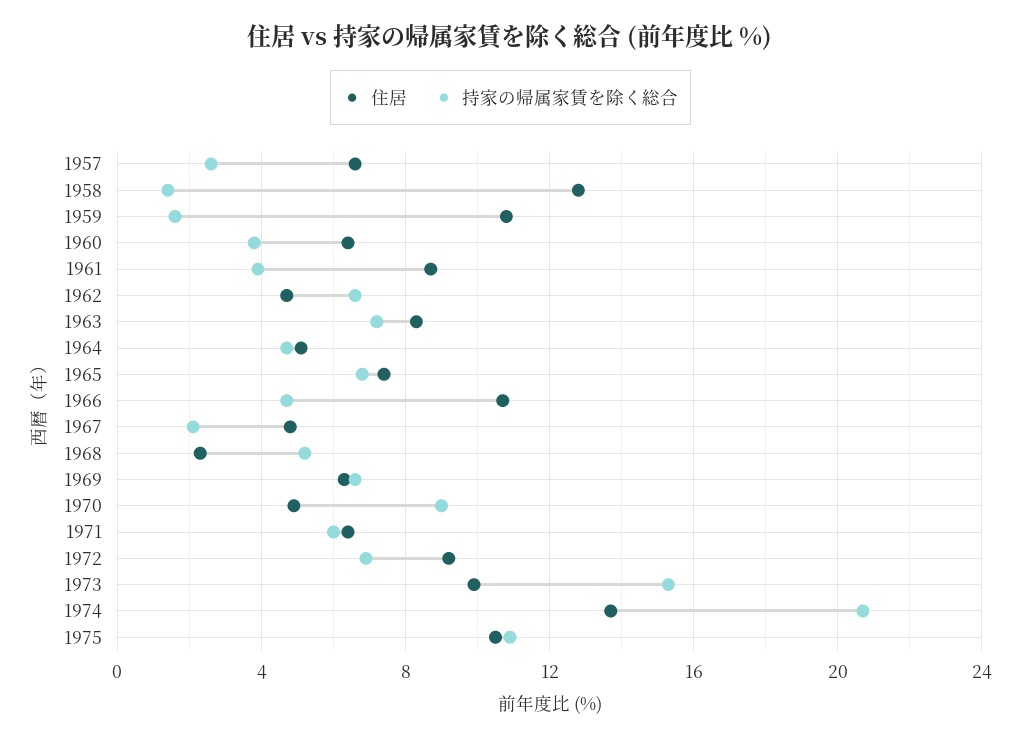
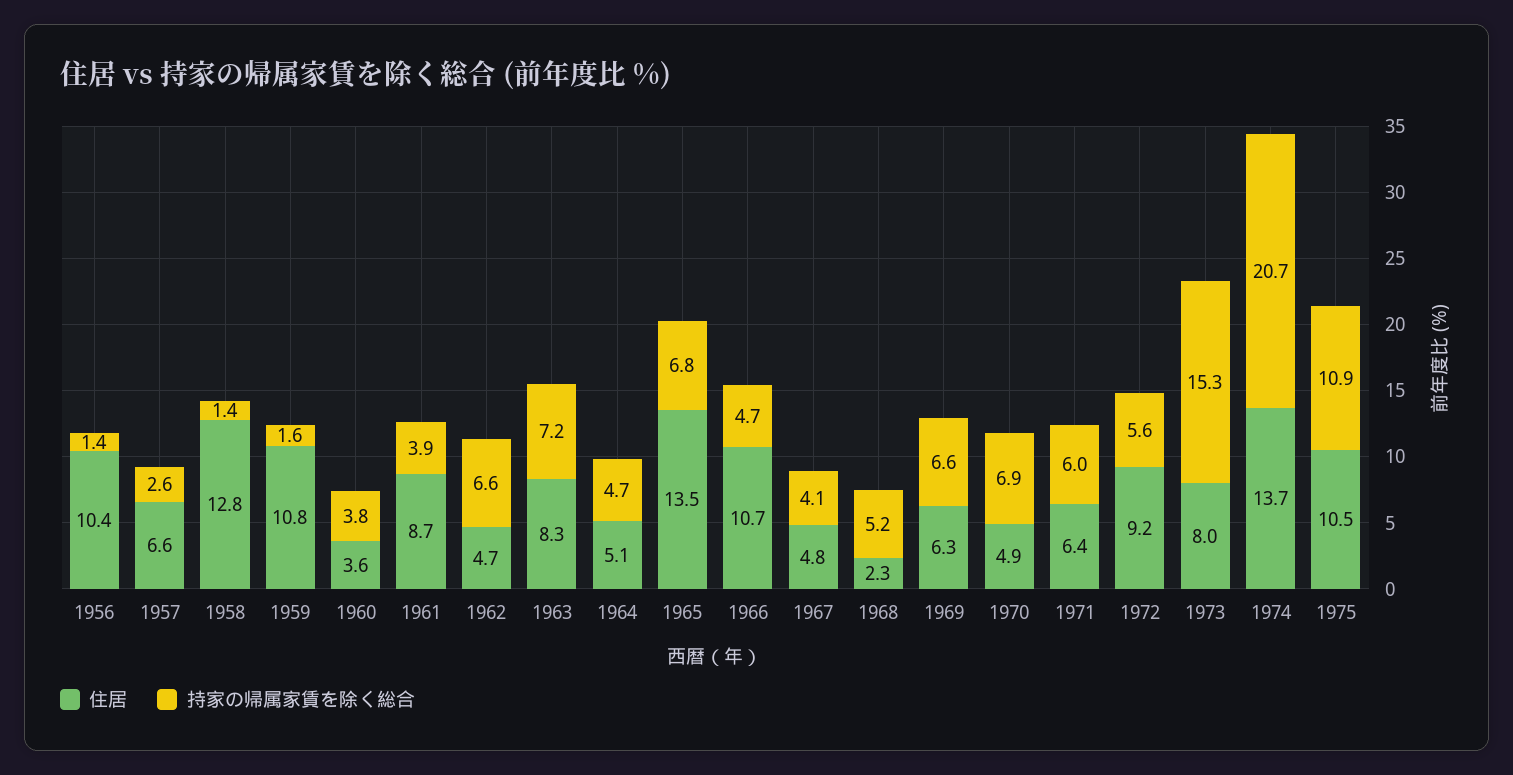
住居, 1960: 6.5 -> 3.6
住居, 1965: 7.5 -> 13.5
持家の帰属家賃を除く総合, 1967: 2 -> 4.1
持家の帰属家賃を除く総合, 1970: 9 -> 6.9
持家の帰属家賃を除く総合, 1972: 7 -> 5.6
住居, 1973: 10 -> 8
住居, 1956: none -> 10.4
持家の帰属家賃を除く総合, 1956: none -> 1.4

